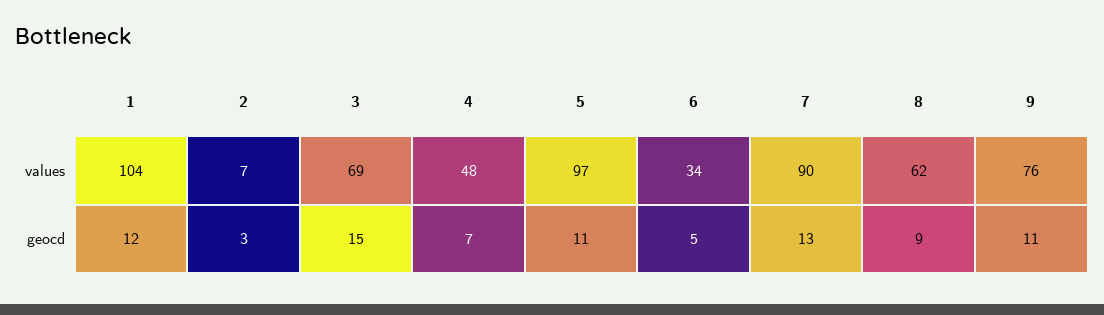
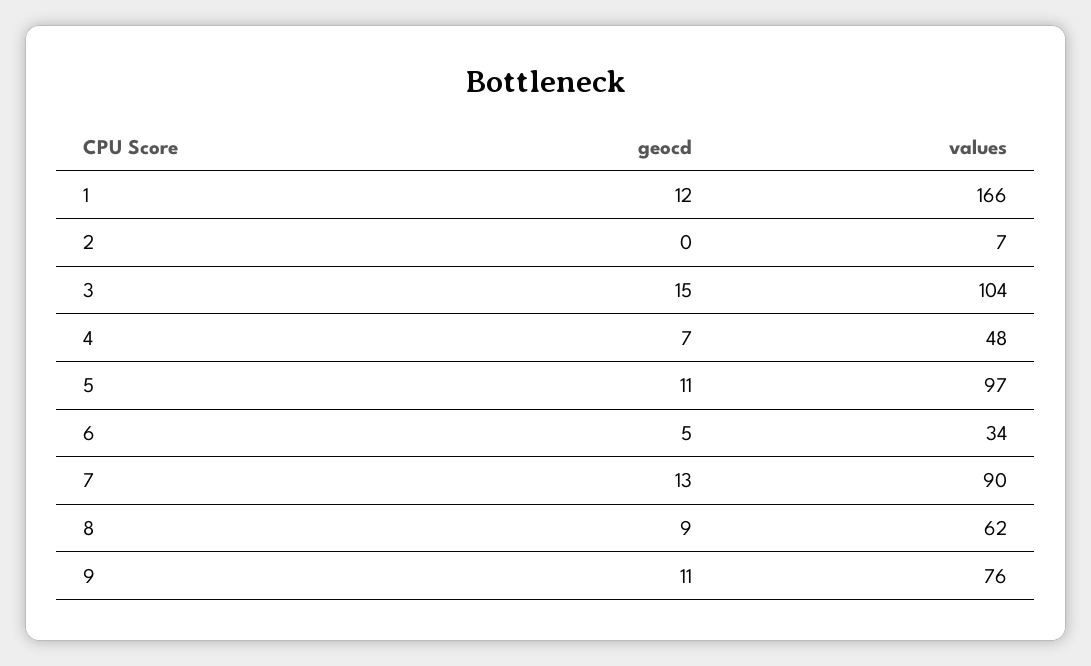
1, values: 104 -> 166
3, values: 69 -> 104
2, geocd: 3 -> 0

